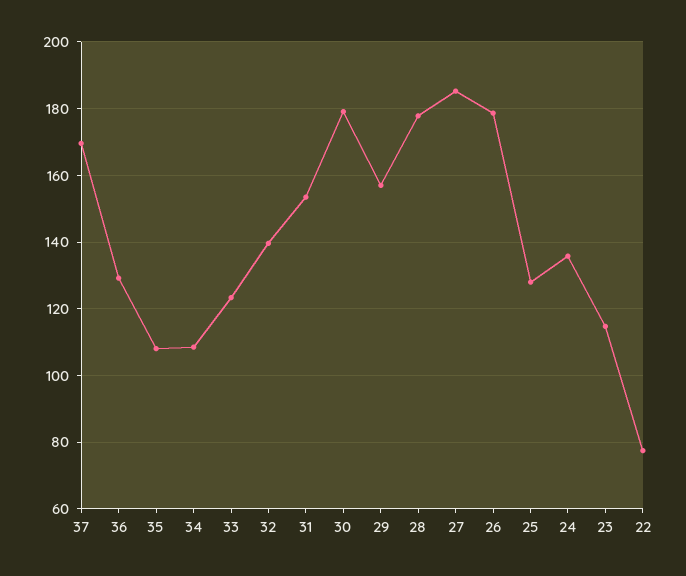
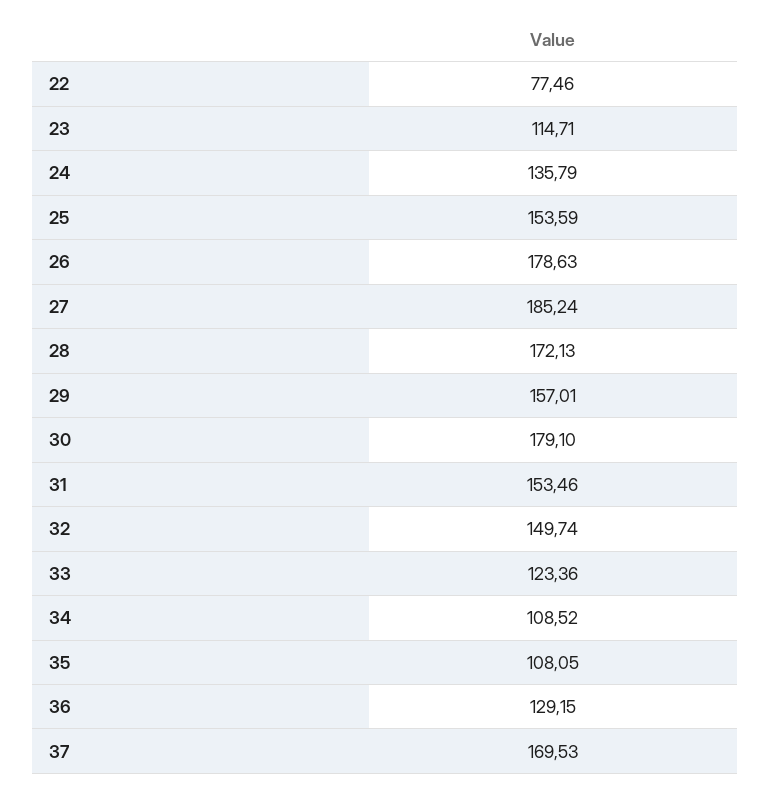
32: 140 -> 149.74
28: 178 -> 172.13
25: 128 -> 153.59

